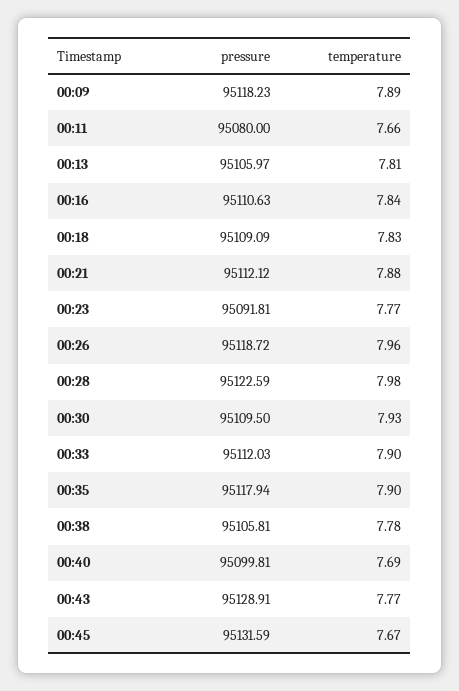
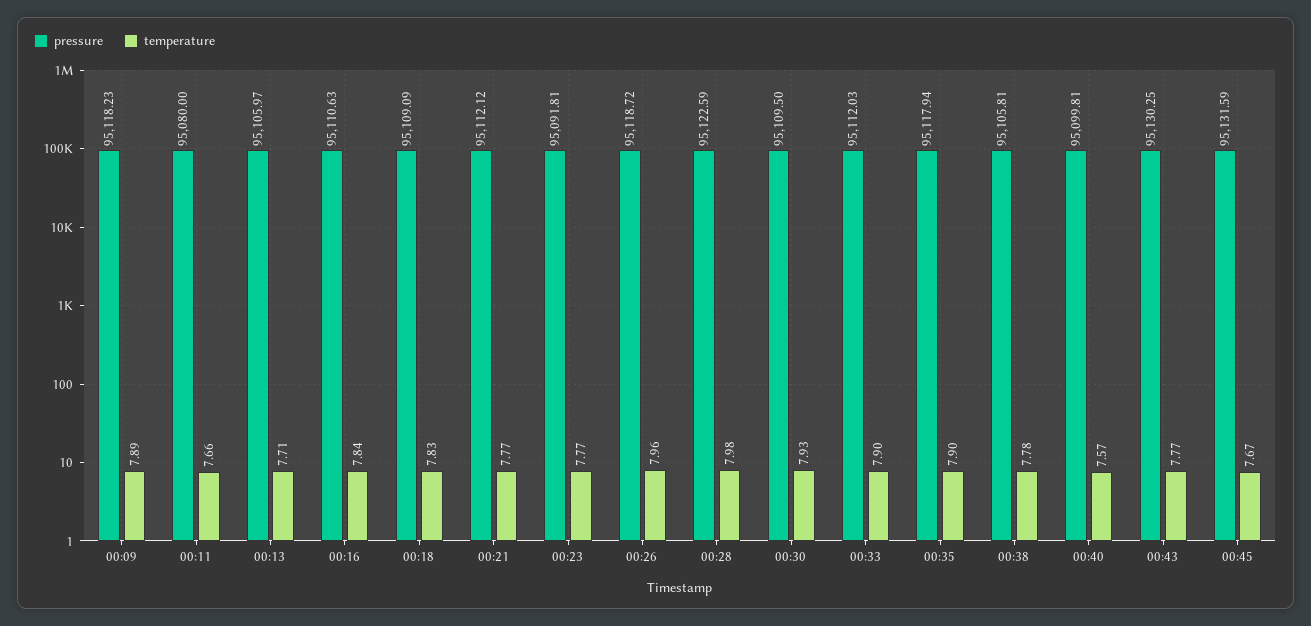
temperature, 00:13: 7.81 -> 7.71
temperature, 00:21: 7.88 -> 7.77
temperature, 00:40: 7.69 -> 7.57
pressure, 00:43: 95128.91 -> 95130.25

